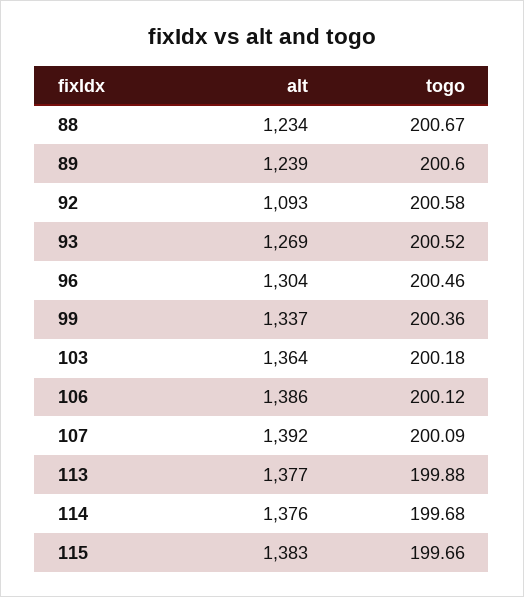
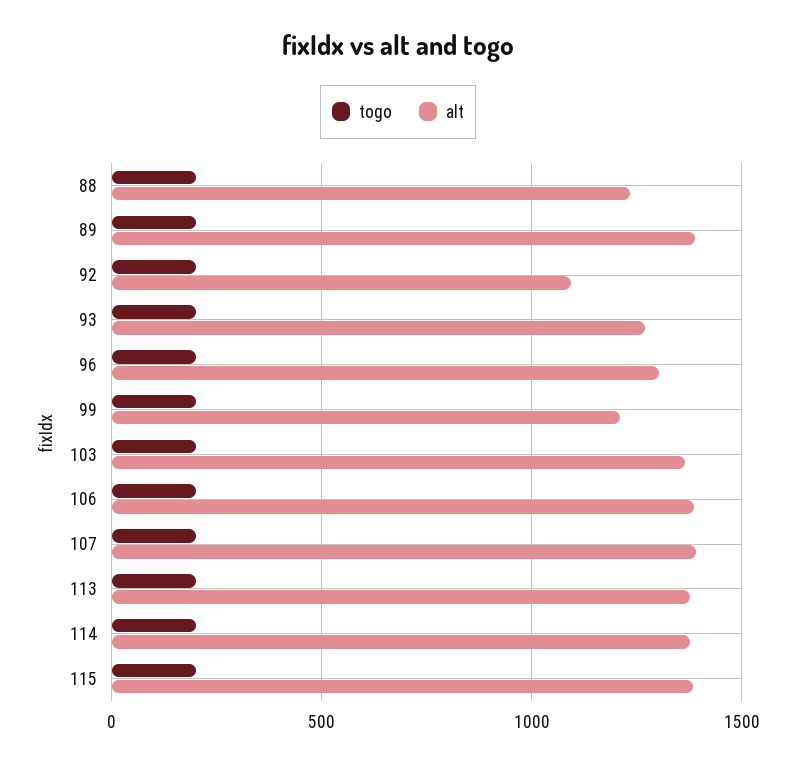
alt, 89: 1239 -> 1400
alt, 99: 1337 -> 1200

